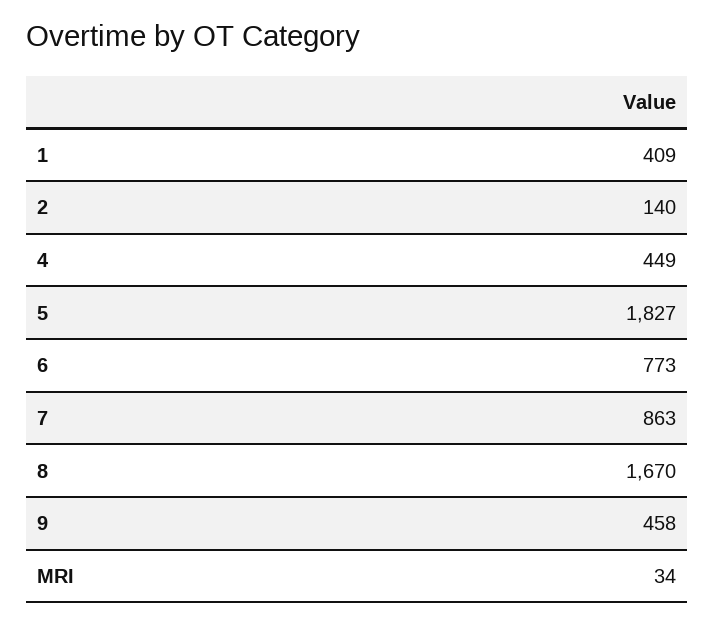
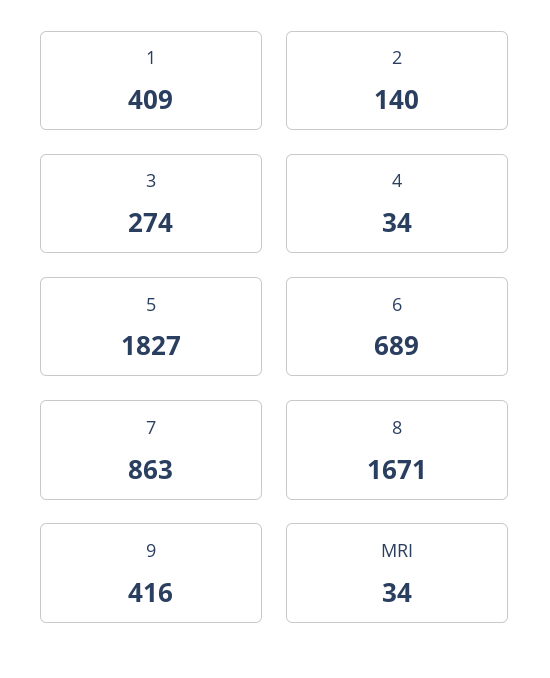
4: 449 -> 34
6: 773 -> 689
8: 1670 -> 1671
9: 458 -> 416
3: none -> 274

